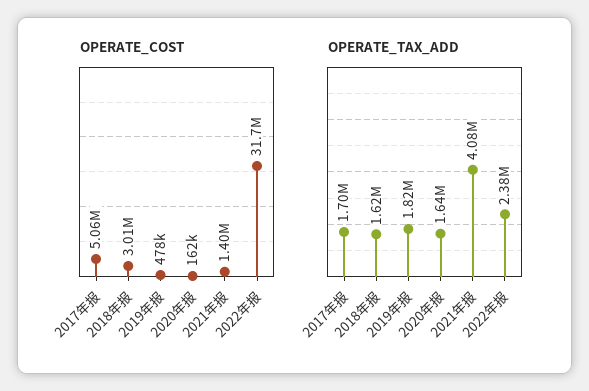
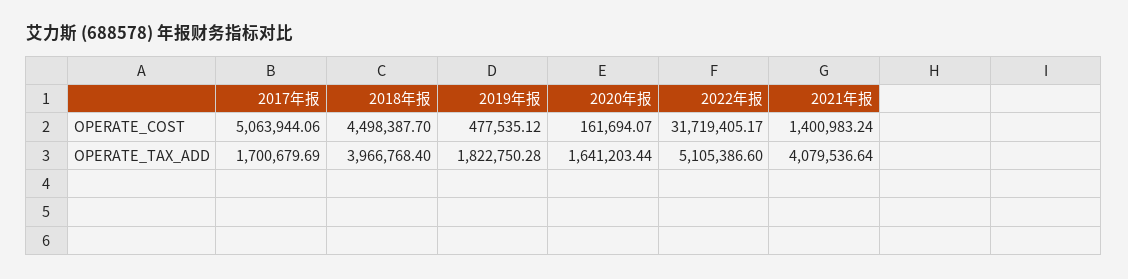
OPERATE_COST, 2018年报: 3010000 -> 4498387.7
OPERATE_TAX_ADD, 2018年报: 1620000 -> 3966768.4
OPERATE_TAX_ADD, 2022年报: 2380000 -> 5105386.6

